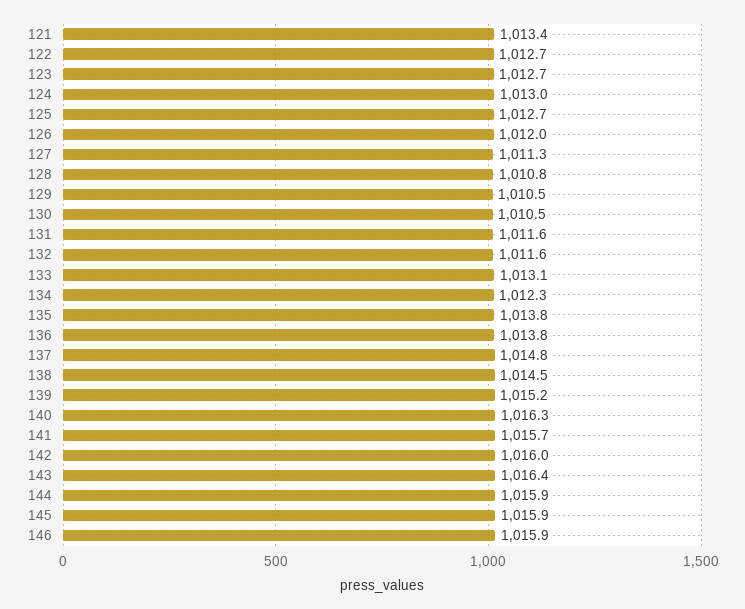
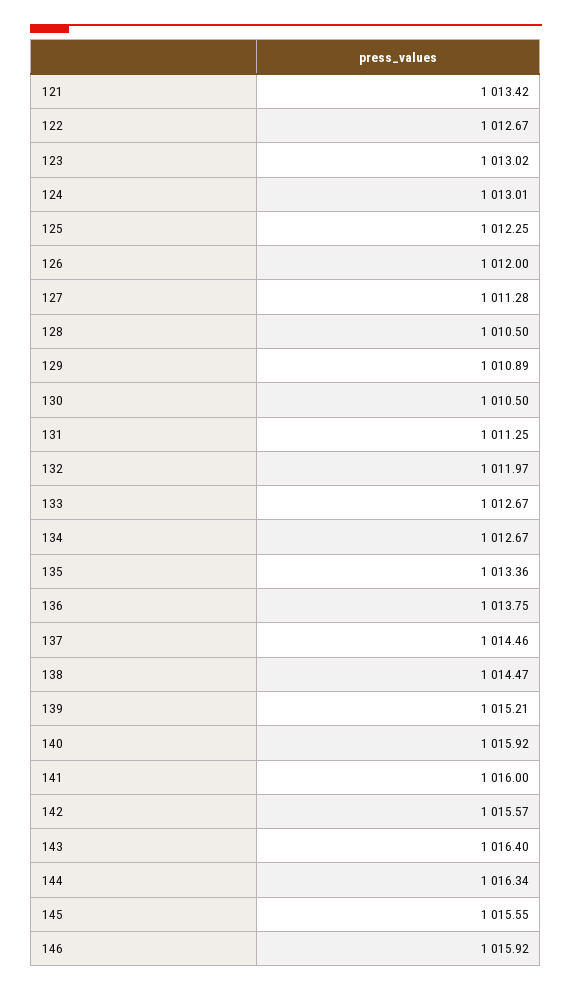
123: 1012.7 -> 1013.02
125: 1012.7 -> 1012.25
128: 1010.8 -> 1010.5
129: 1010.5 -> 1010.89
131: 1011.6 -> 1011.25
132: 1011.6 -> 1011.97
133: 1013.1 -> 1012.67
134: 1012.3 -> 1012.67
135: 1013.8 -> 1013.36
137: 1014.8 -> 1014.46
140: 1016.3 -> 1015.92
141: 1015.7 -> 1016
142: 1016 -> 1015.57
144: 1015.9 -> 1016.34
145: 1015.9 -> 1015.55

